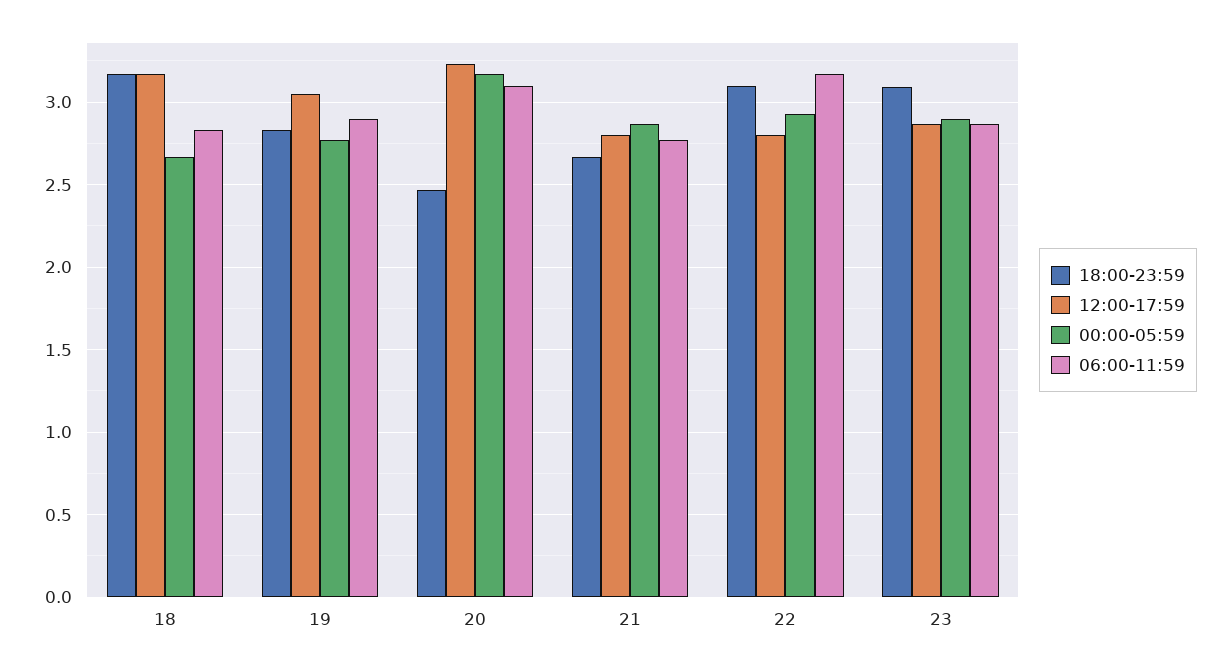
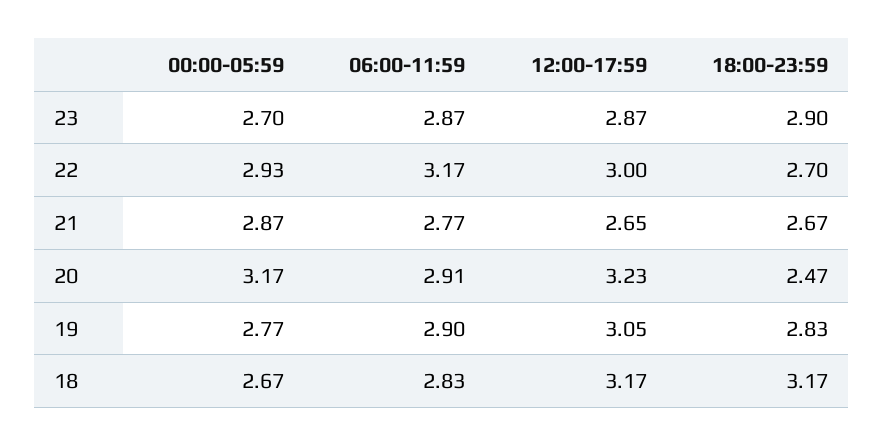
06:00-11:59, 20: 3.1 -> 2.91
12:00-17:59, 21: 2.8 -> 2.65
18:00-23:59, 22: 3.1 -> 2.7
12:00-17:59, 22: 2.8 -> 3
18:00-23:59, 23: 3.1 -> 2.9
00:00-05:59, 23: 2.9 -> 2.7

